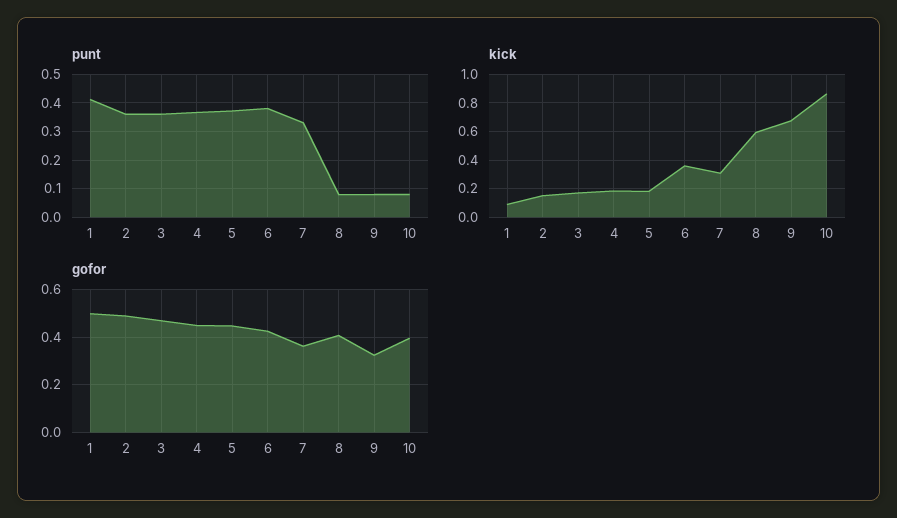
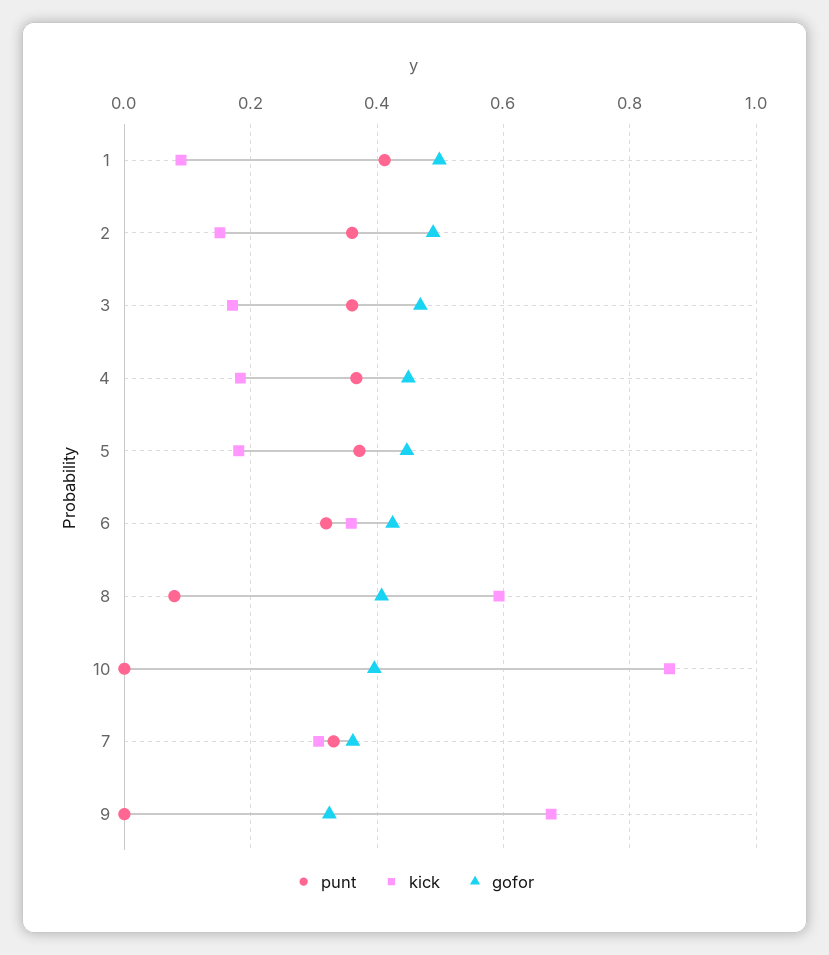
punt, 6: 0.375 -> 0.32
punt, 9: 0.075 -> 0
punt, 10: 0.075 -> 0

